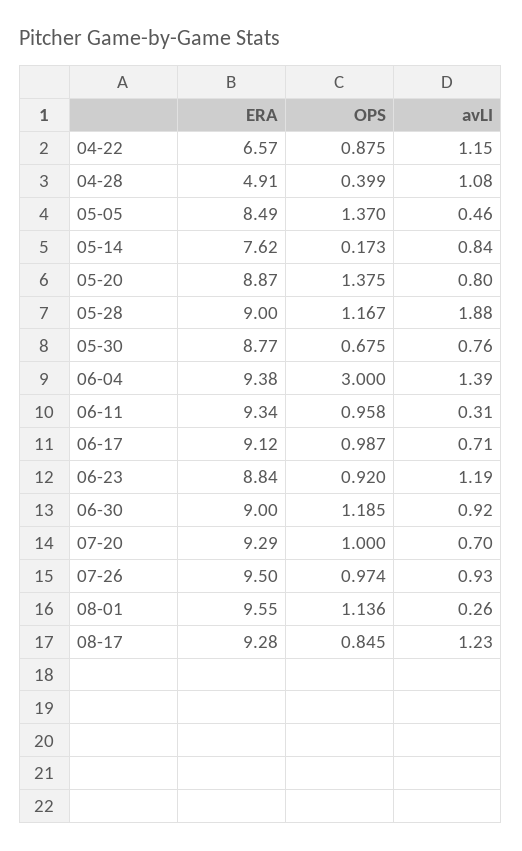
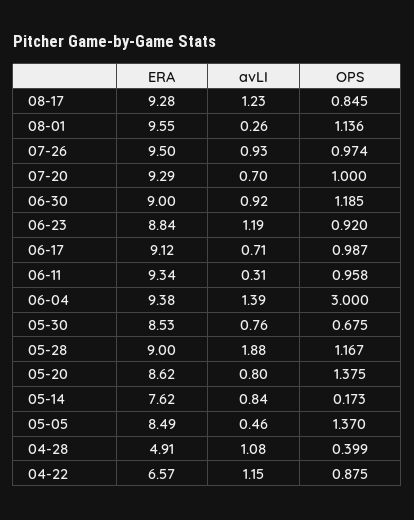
ERA, 05-20: 8.87 -> 8.62
ERA, 05-30: 8.77 -> 8.53

